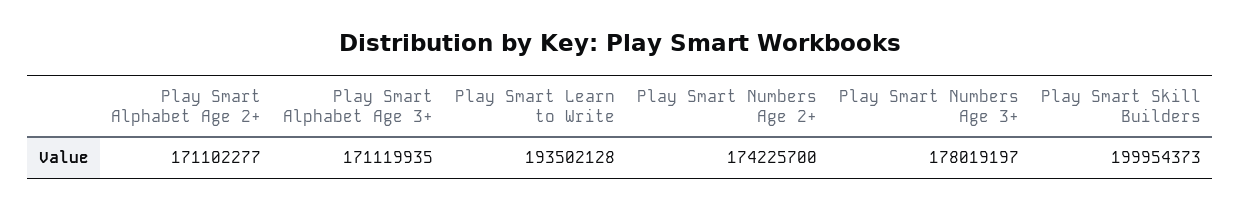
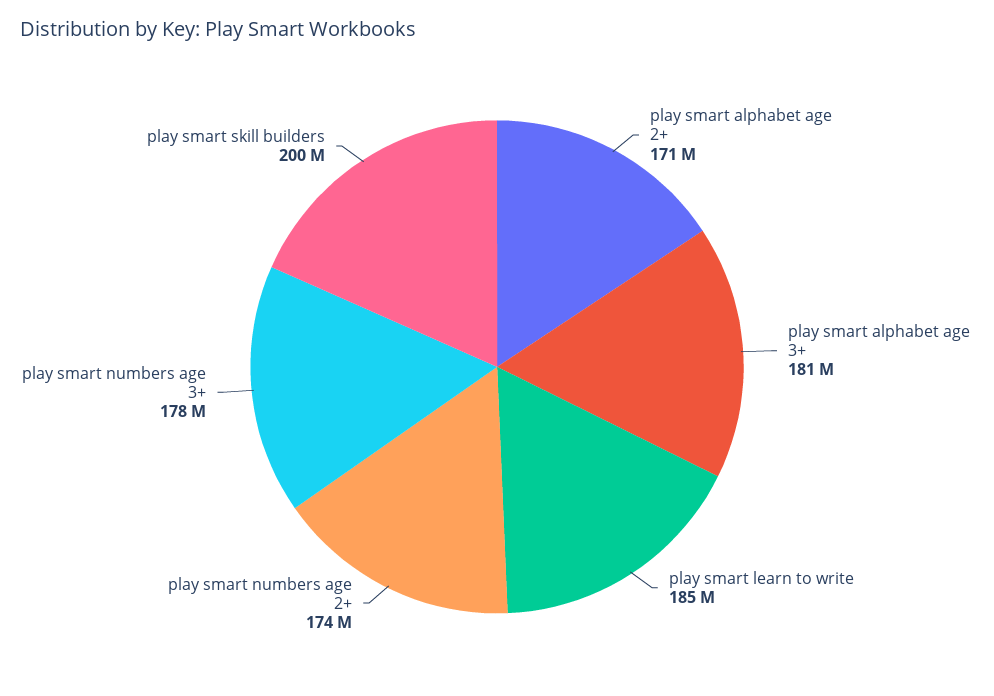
Play Smart Alphabet Age 3+: 171119935 -> 181000000
Play Smart Learn to Write: 193502128 -> 185000000

